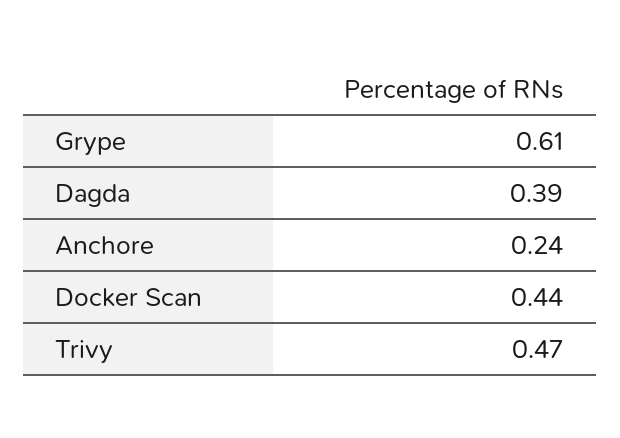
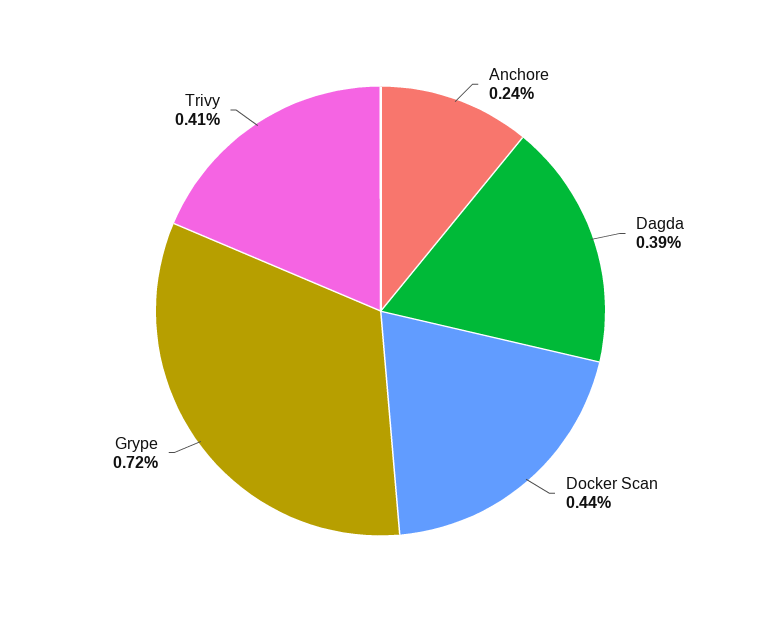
Grype: 0.61 -> 0.72
Trivy: 0.47 -> 0.41

